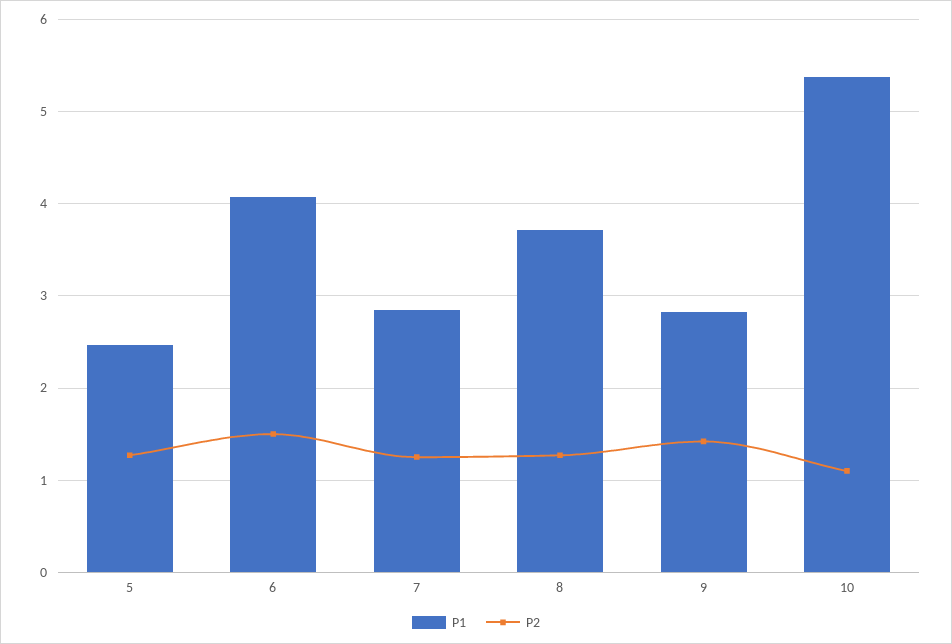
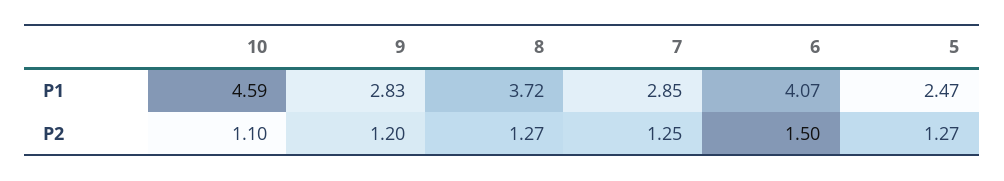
P2, 9: 1.4 -> 1.2
P1, 10: 5.4 -> 4.59

